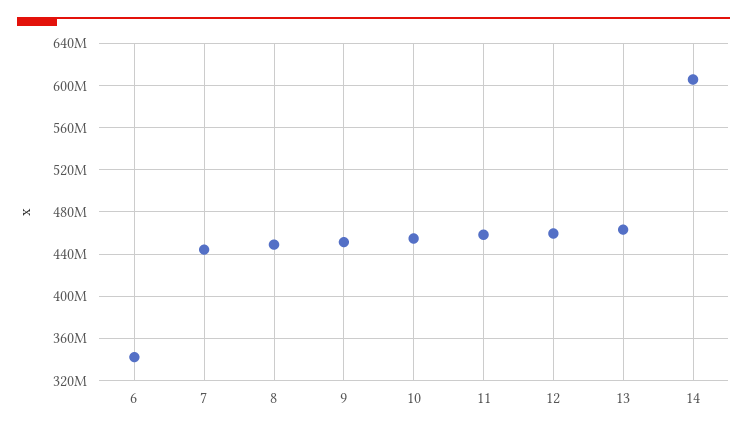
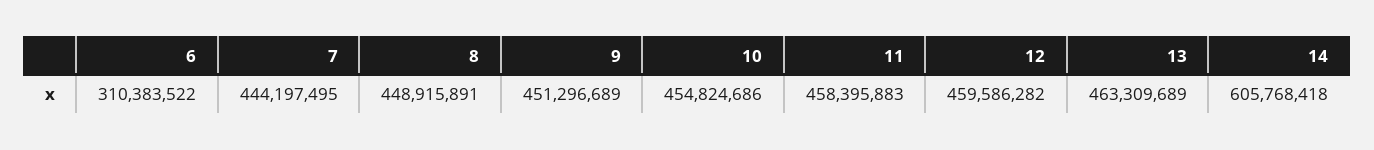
6: 340000000 -> 310383522

